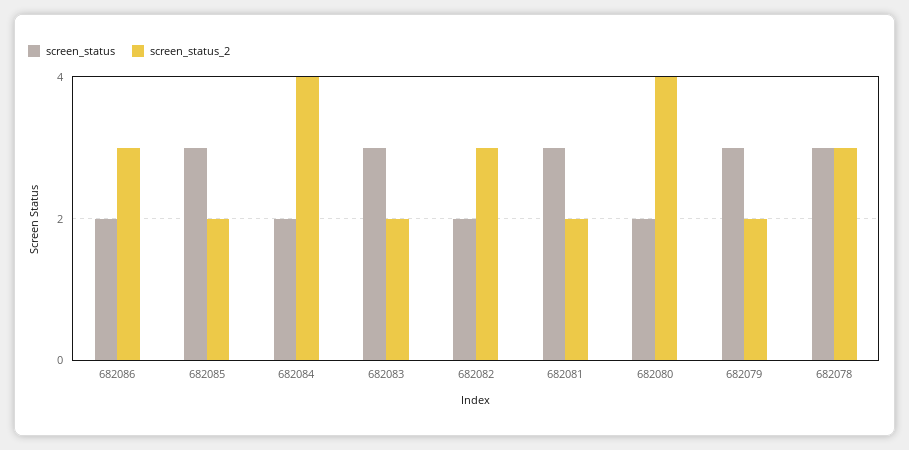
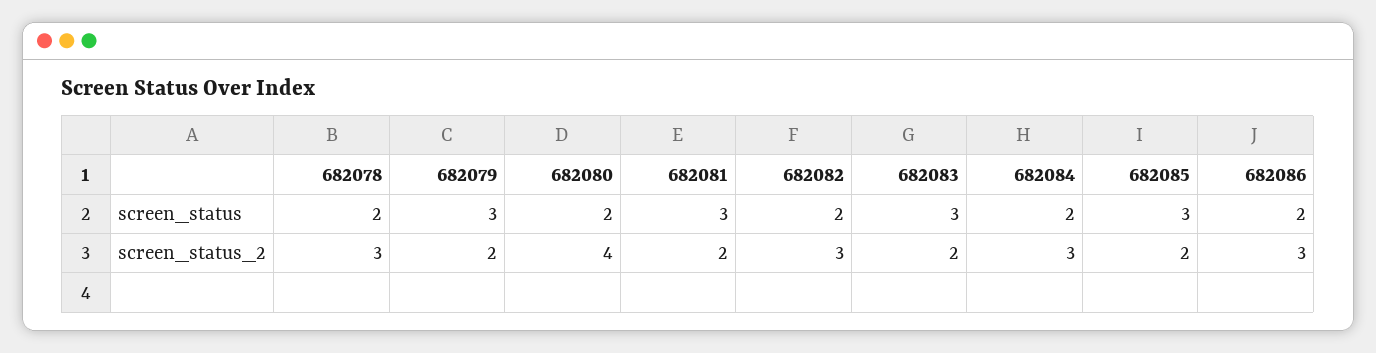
screen_status_2, 682084: 4 -> 3
screen_status, 682078: 3 -> 2

